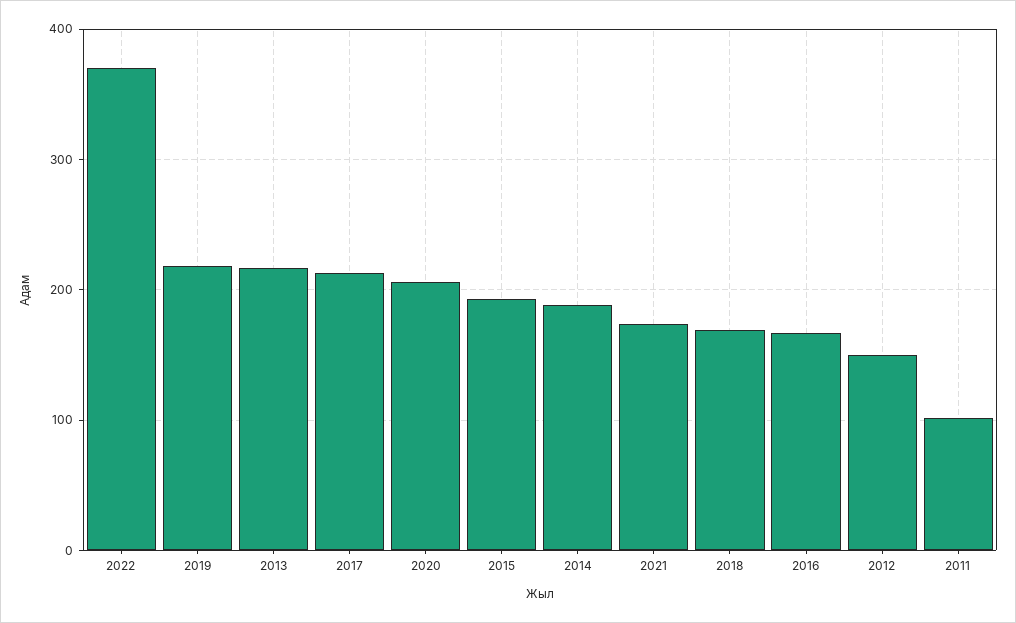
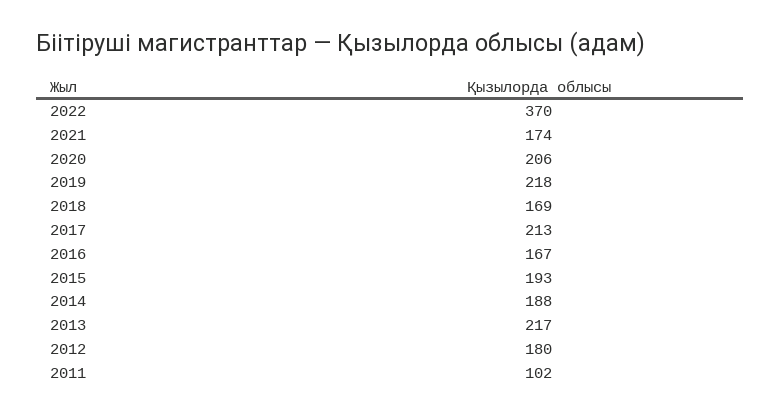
2012: 150 -> 180

